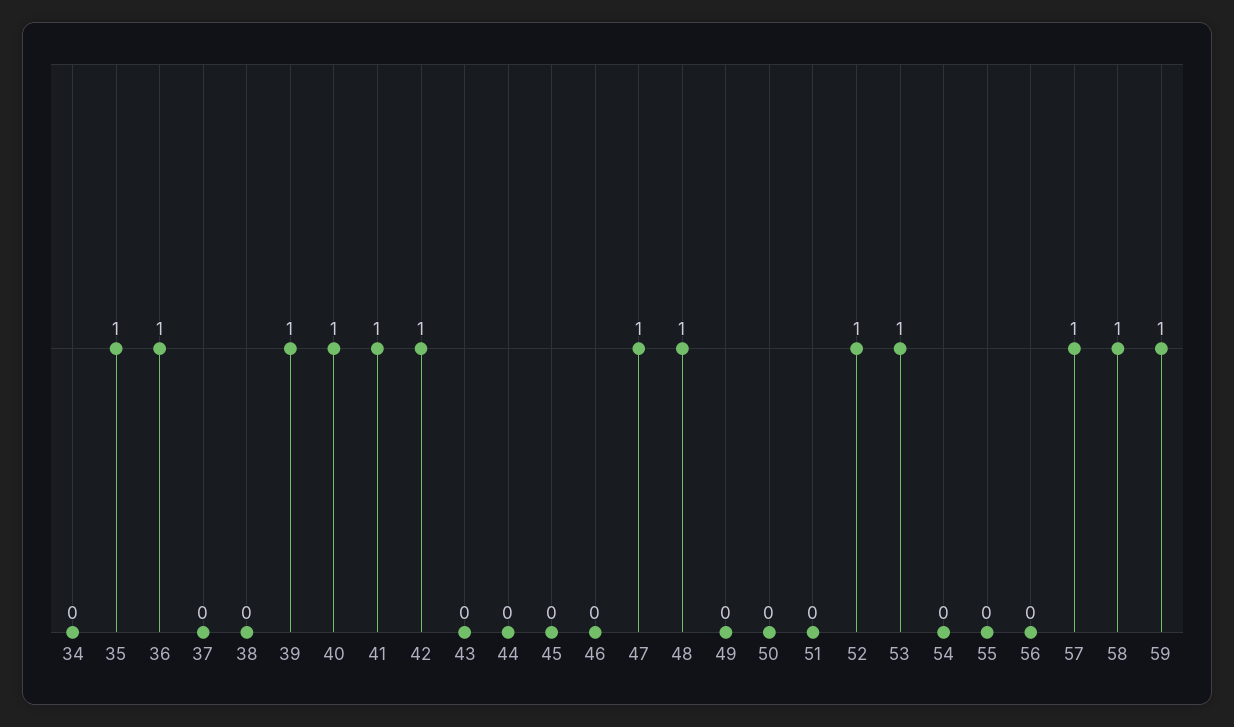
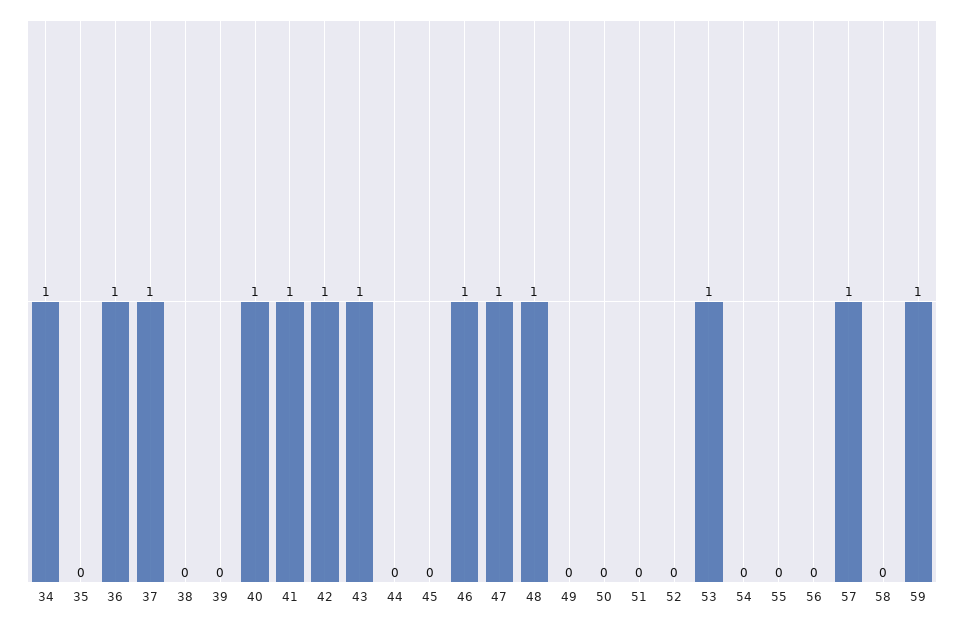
34: 0 -> 1
35: 1 -> 0
37: 0 -> 1
39: 1 -> 0
43: 0 -> 1
46: 0 -> 1
52: 1 -> 0
58: 1 -> 0

